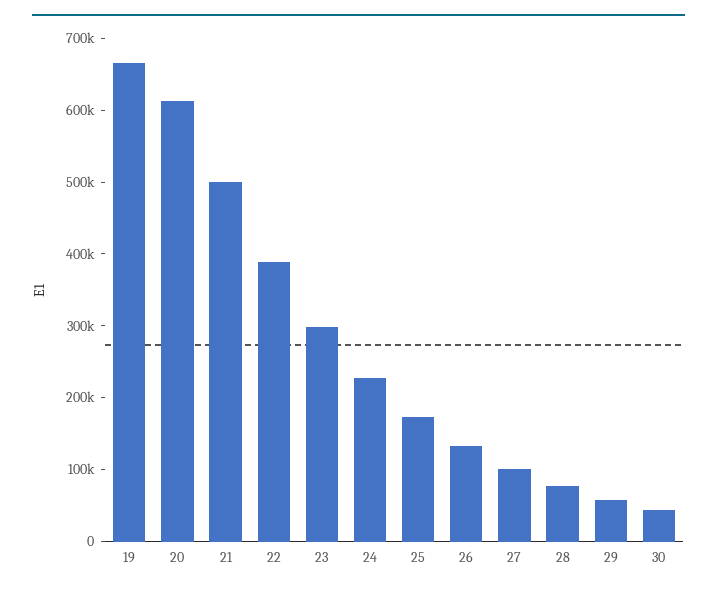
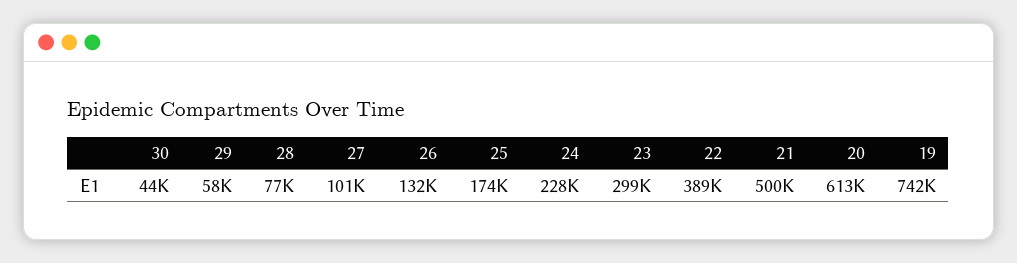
19: 660000 -> 742000

